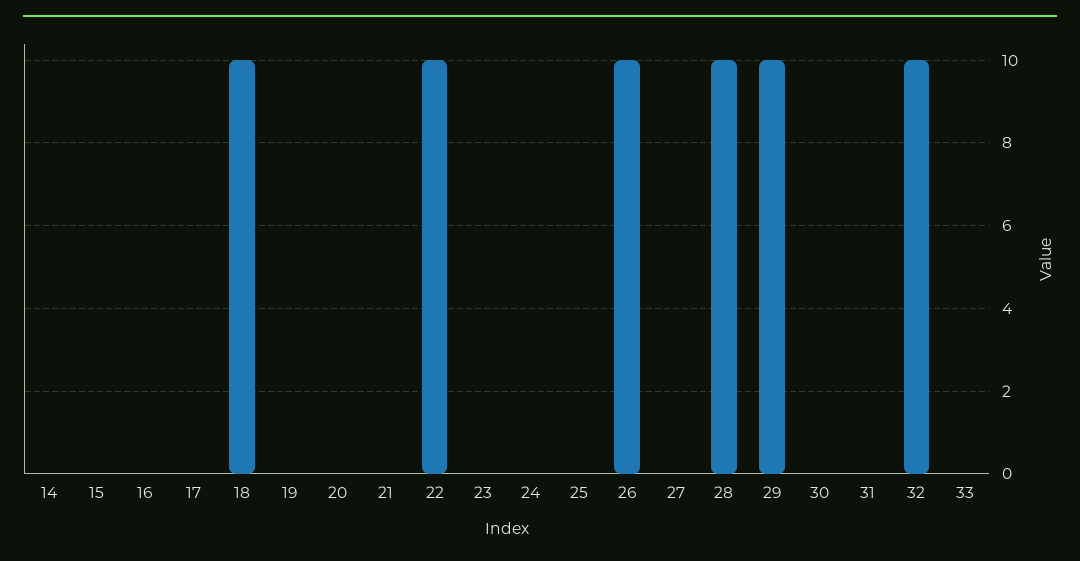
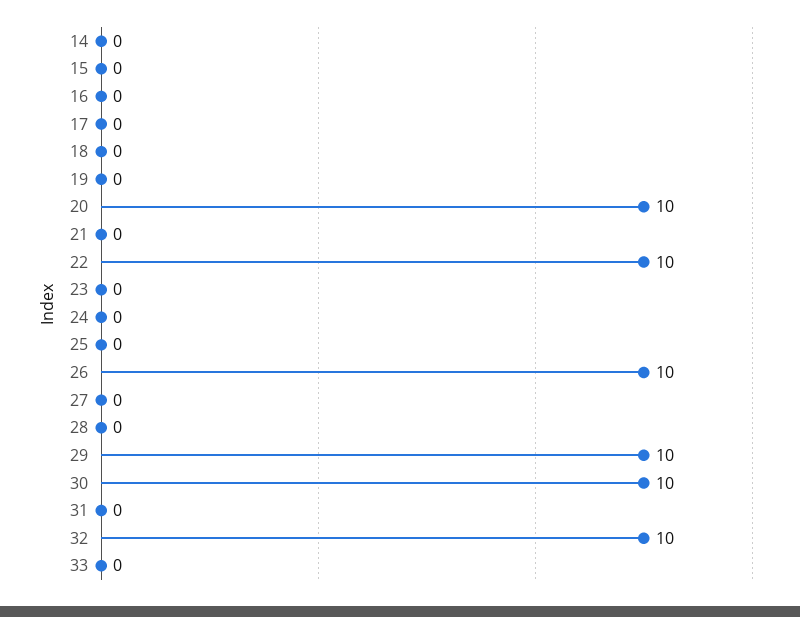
18: 10 -> 0
20: 0 -> 10
28: 10 -> 0
30: 0 -> 10

